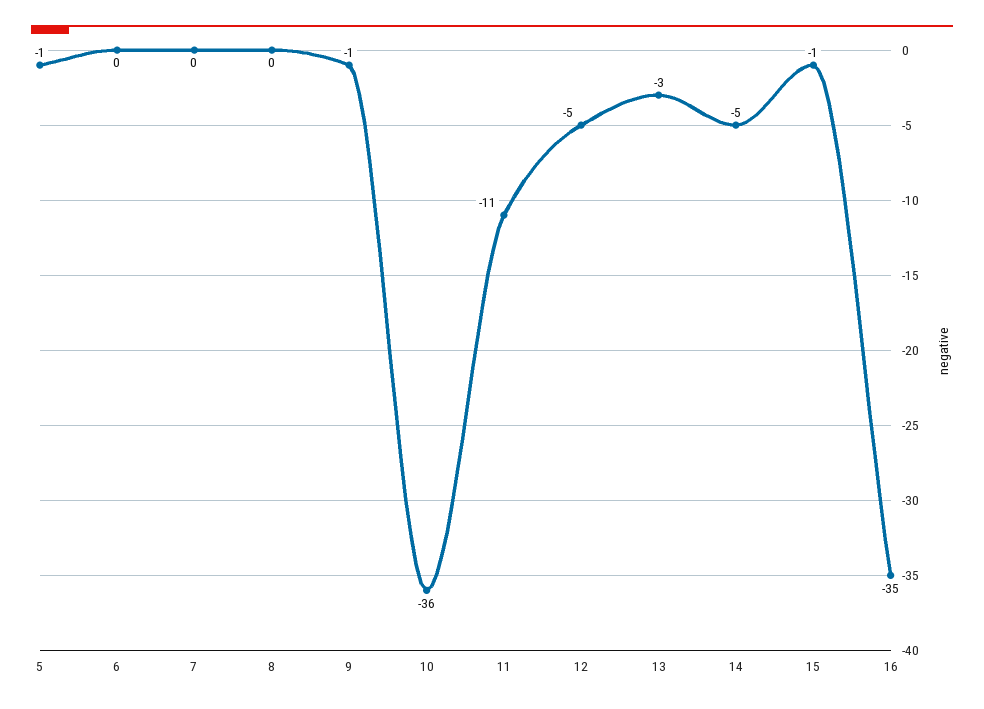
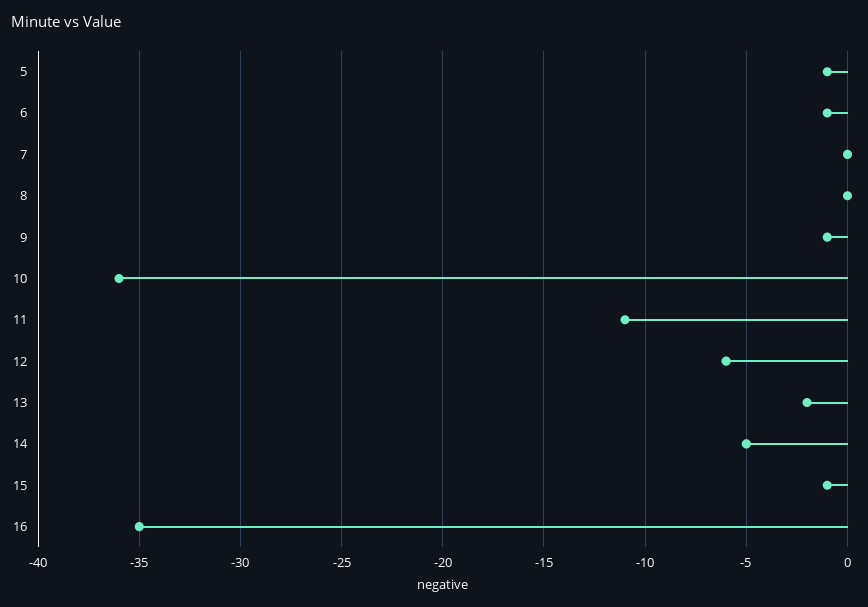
6: 0 -> -1
12: -5 -> -6
13: -3 -> -2

